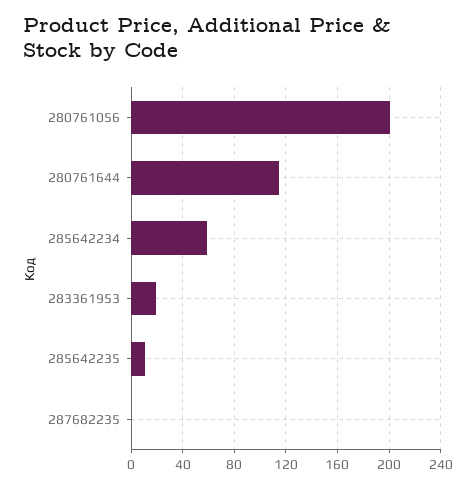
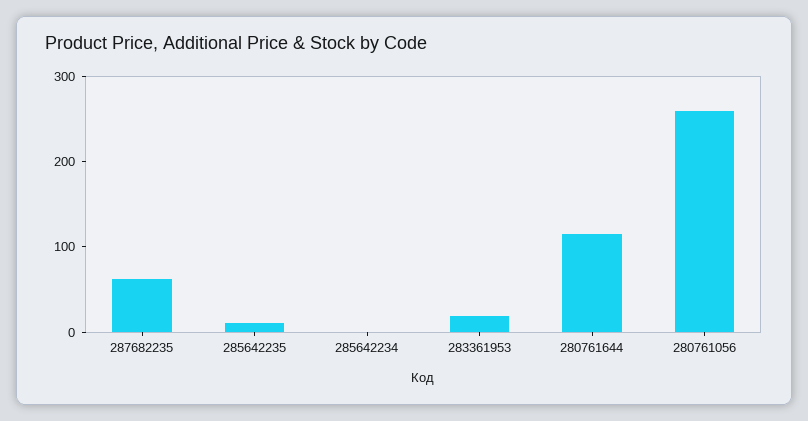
280761056: 200 -> 260
285642234: 60 -> 0
287682235: 0 -> 60

